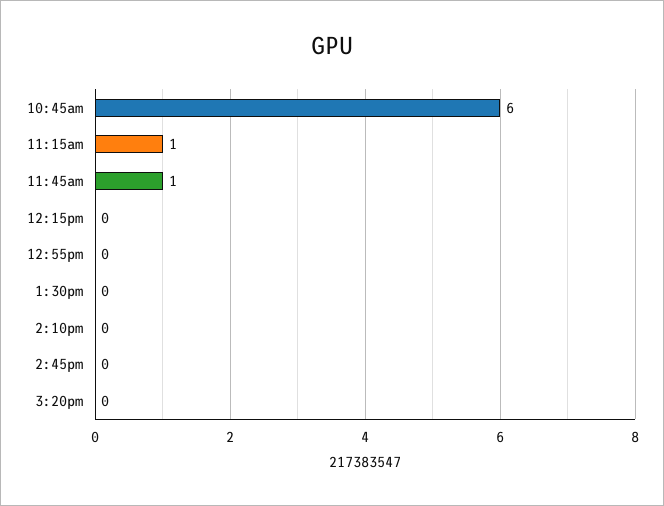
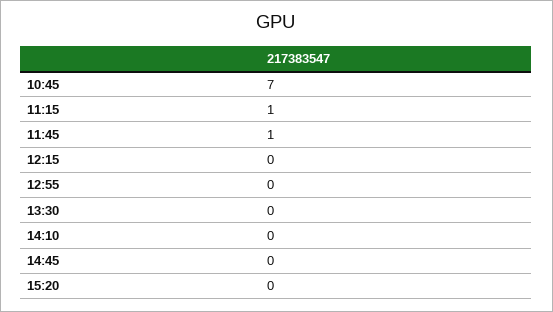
10:45am: 6 -> 7

